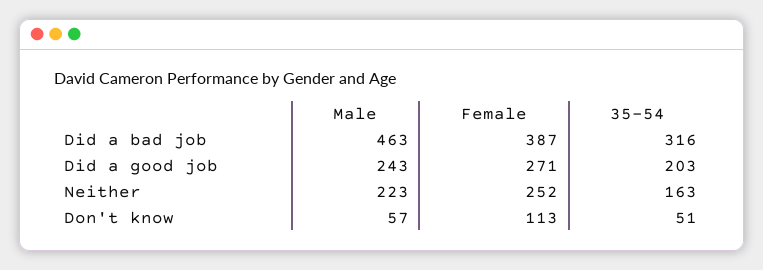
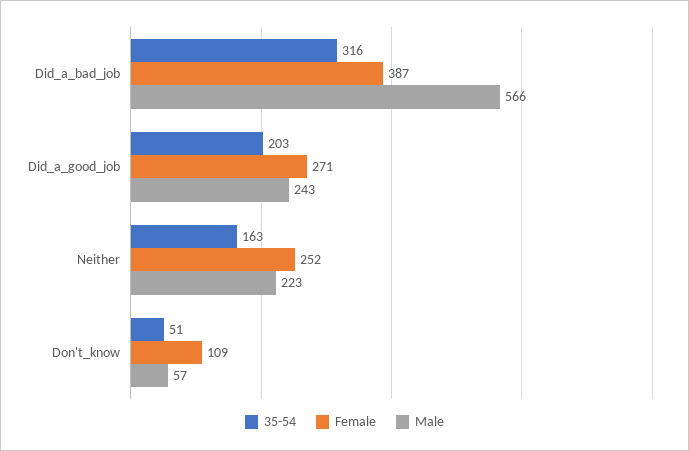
Male, Did a bad job: 463 -> 566
Female, Don't know: 113 -> 109

